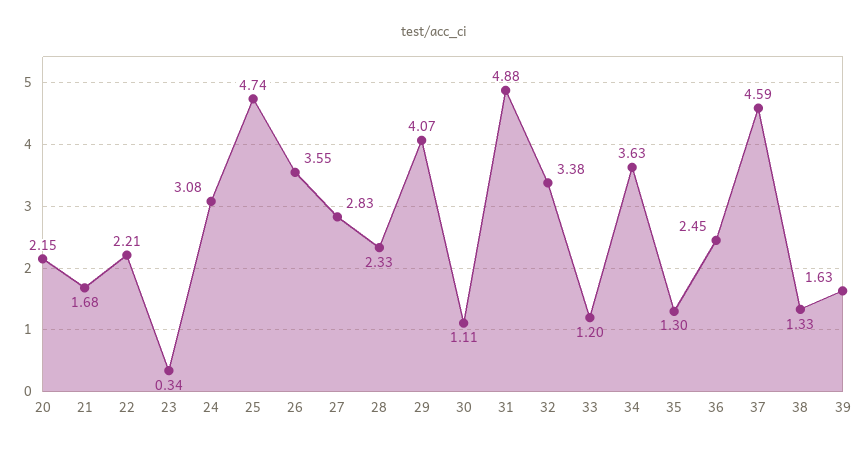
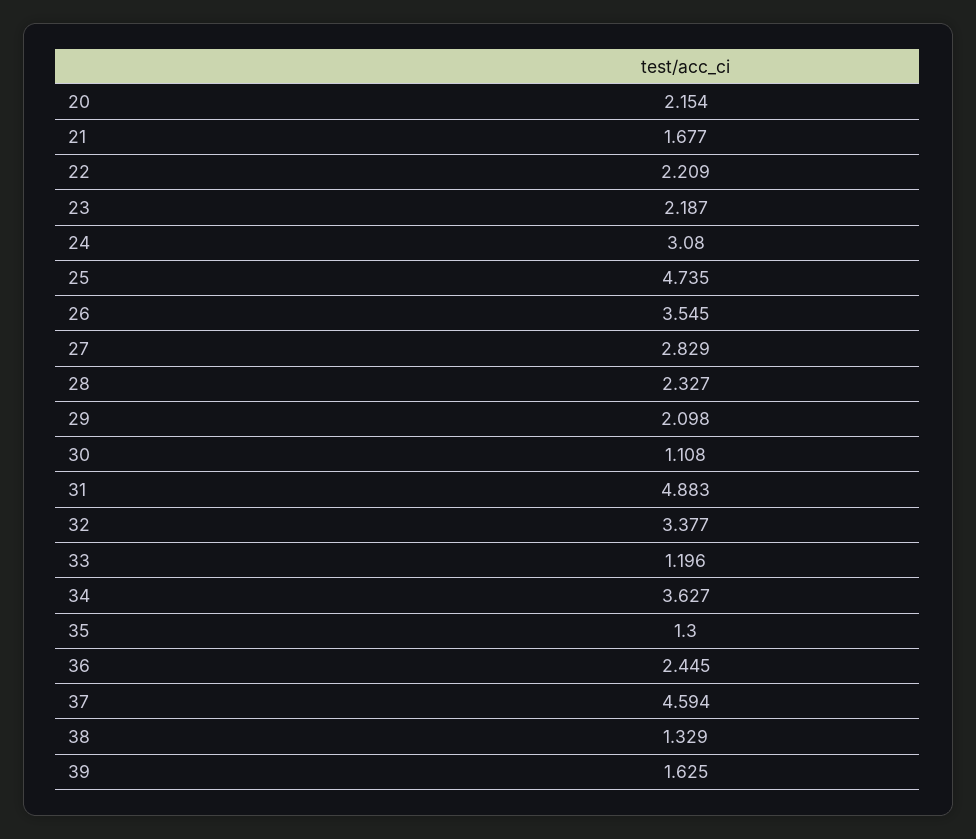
23: 0.34 -> 2.187
29: 4.07 -> 2.098

